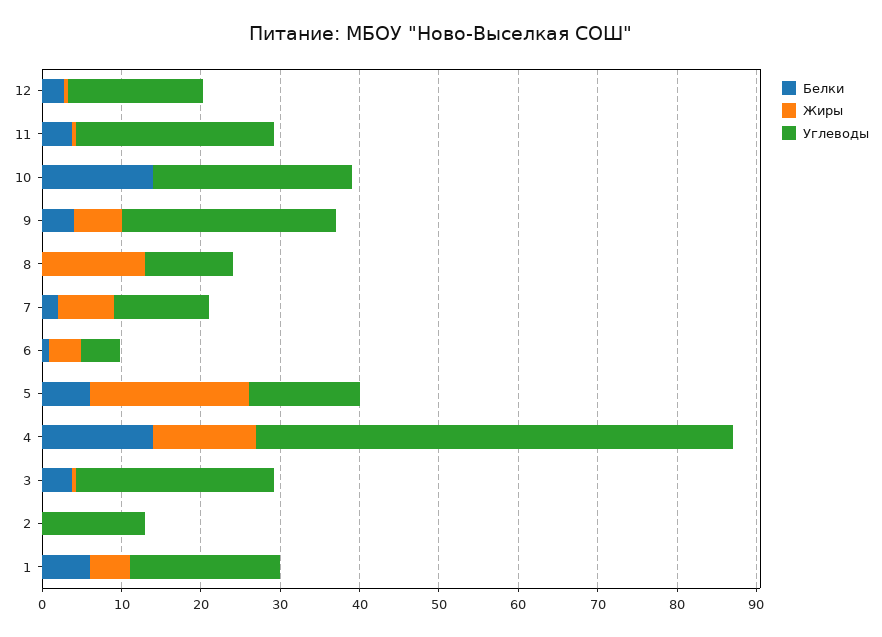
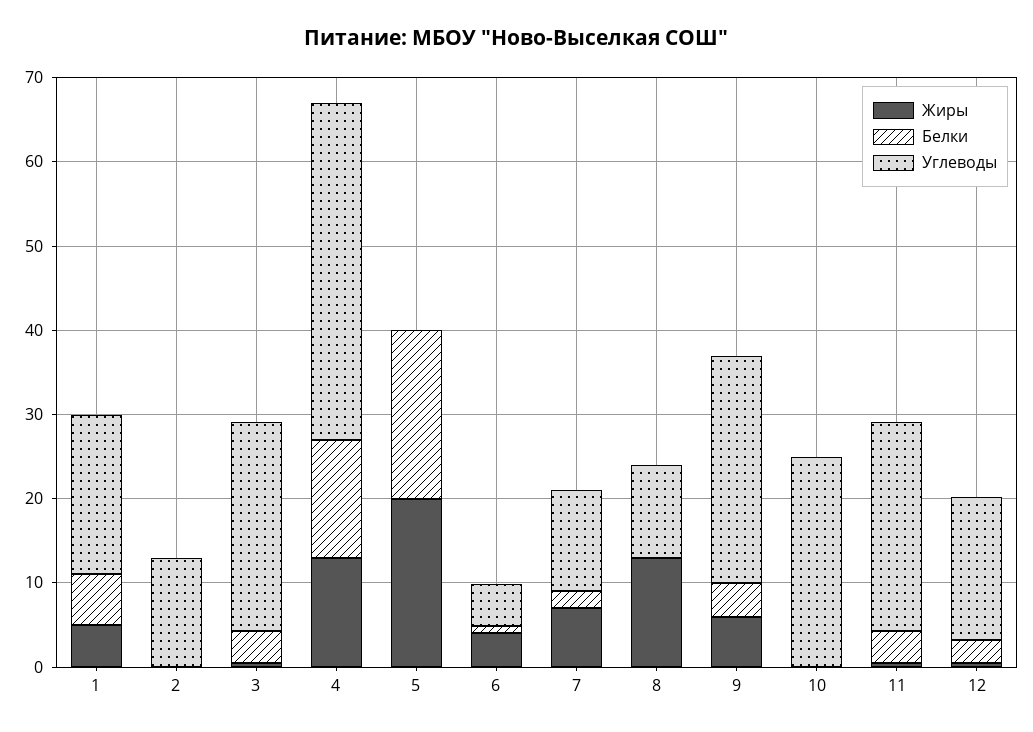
Белки, 10: 14 -> 0
Белки, 5: 6 -> 20
Углеводы, 5: 14 -> 0
Углеводы, 4: 60 -> 40

